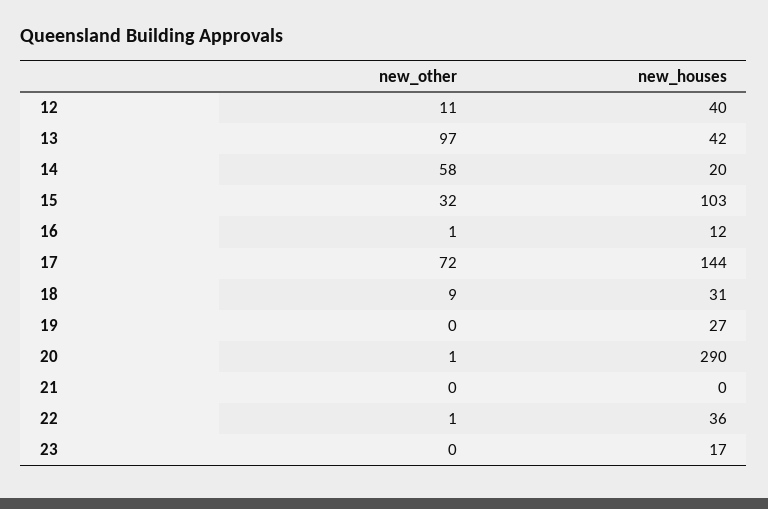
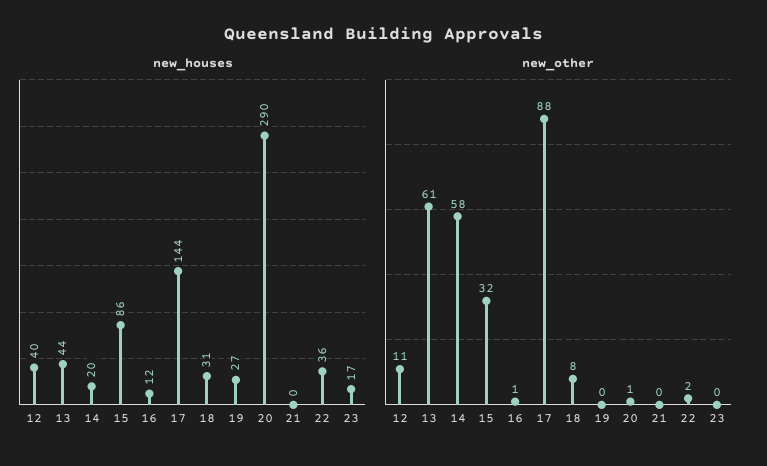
new_other, 13: 97 -> 61
new_houses, 13: 42 -> 44
new_houses, 15: 103 -> 86
new_other, 17: 72 -> 88
new_other, 18: 9 -> 8
new_other, 22: 1 -> 2

